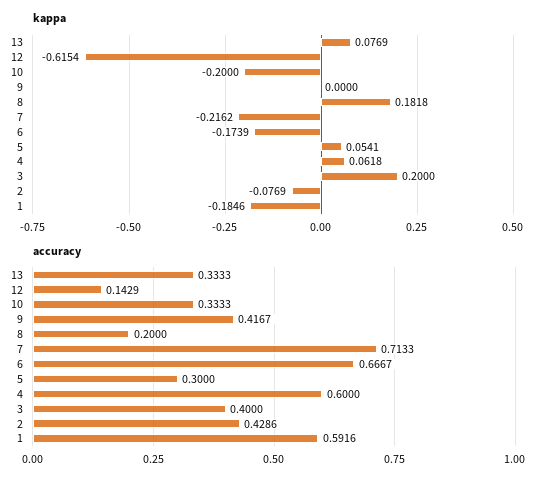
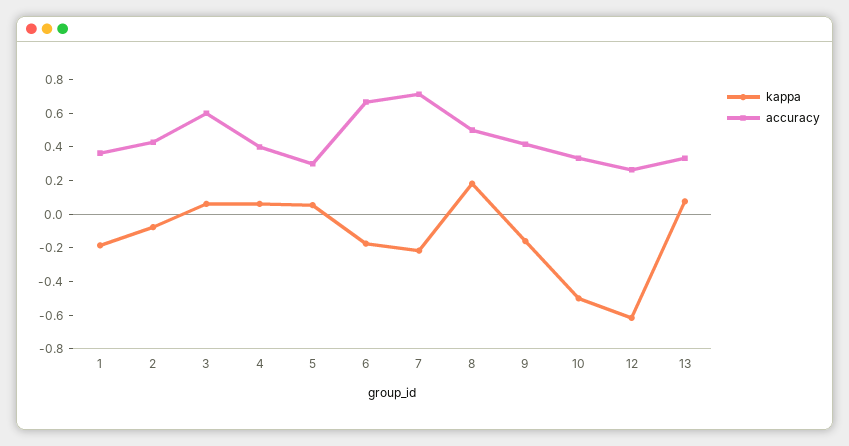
kappa, 10: -0.2 -> -0.5
kappa, 9: 0 -> -0.15
kappa, 3: 0.2 -> 0.05
accuracy, 12: 0.1429 -> 0.25
accuracy, 8: 0.2 -> 0.5
accuracy, 4: 0.6 -> 0.4
accuracy, 3: 0.4 -> 0.6
accuracy, 1: 0.5916 -> 0.35

